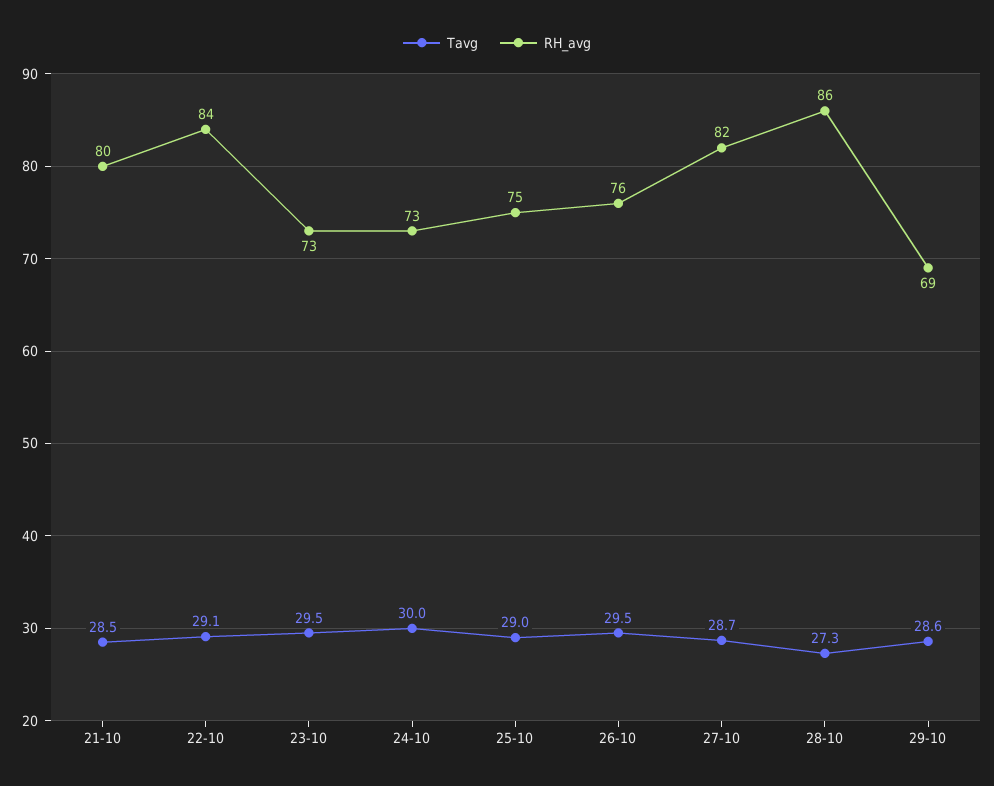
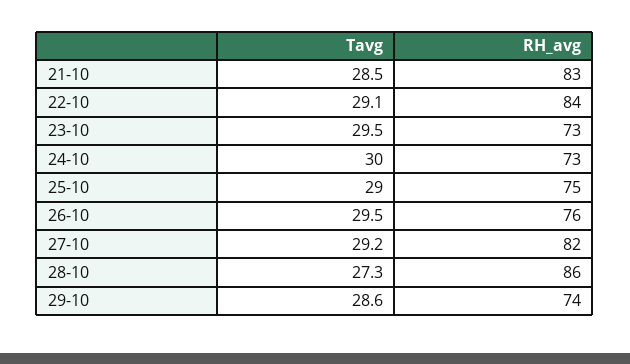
RH_avg, 21-10: 80 -> 83
Tavg, 27-10: 28.7 -> 29.2
RH_avg, 29-10: 69 -> 74

